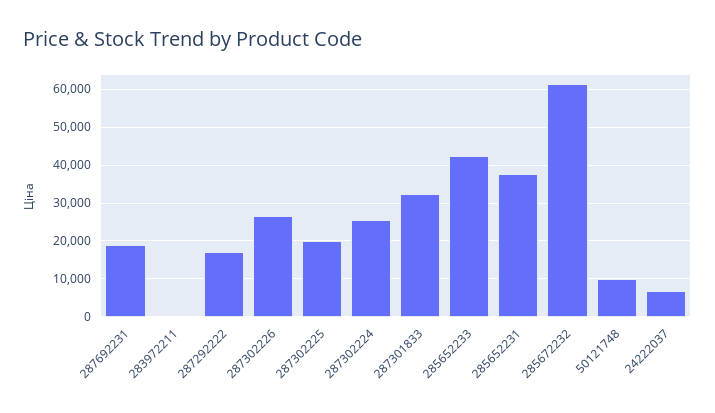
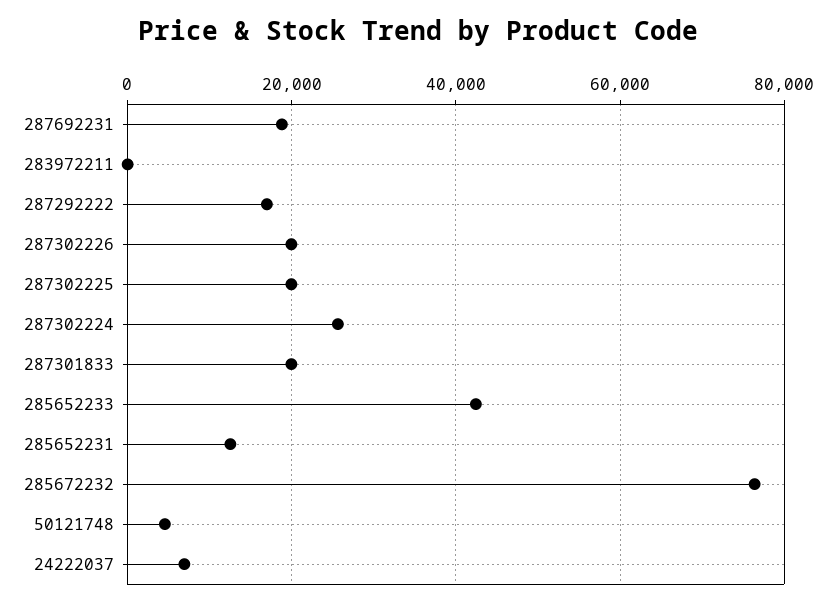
287302226: 26000 -> 20000
287301833: 32000 -> 20000
285652231: 38000 -> 12000
285672232: 62000 -> 76000
50121748: 10000 -> 4000

